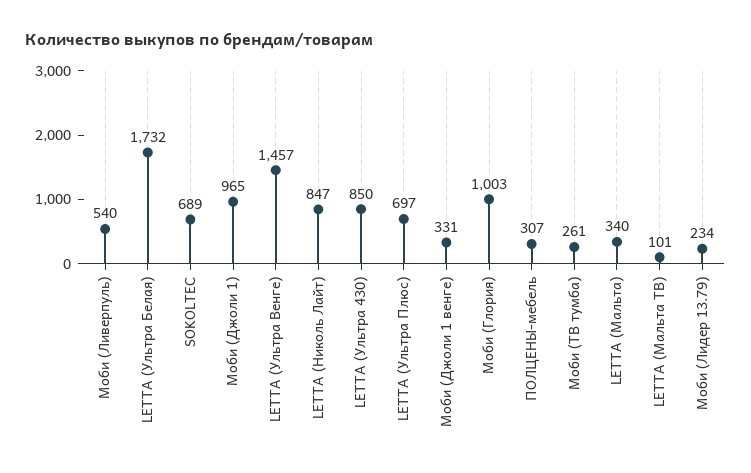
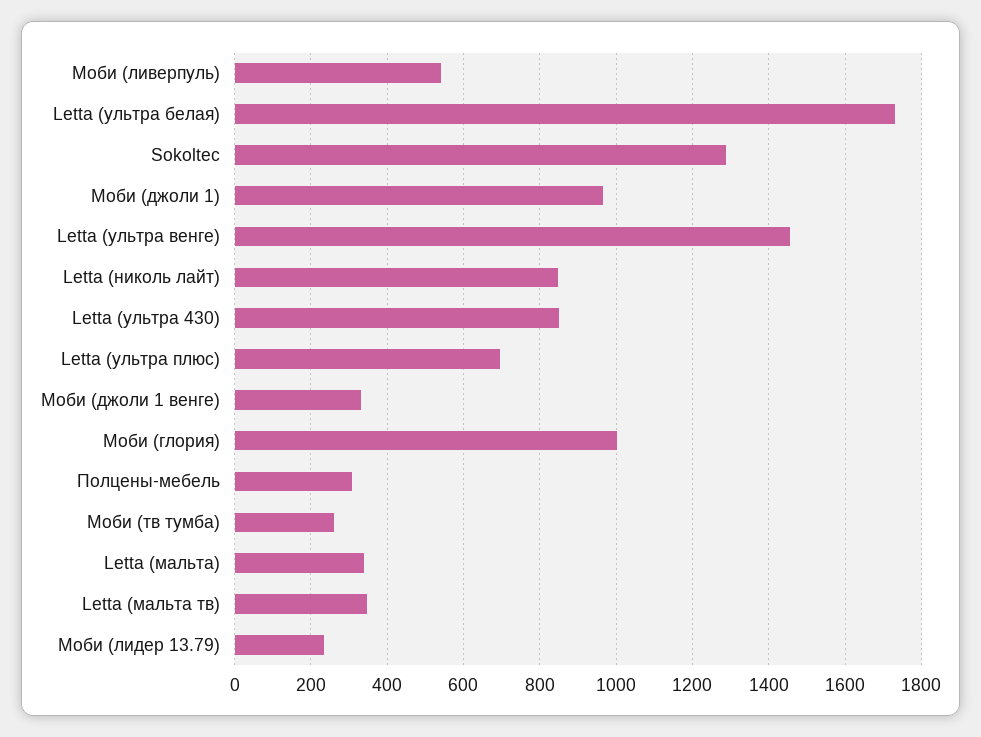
SOKOLTEC: 689 -> 1280
LETTA (Мальта ТВ): 101 -> 340

